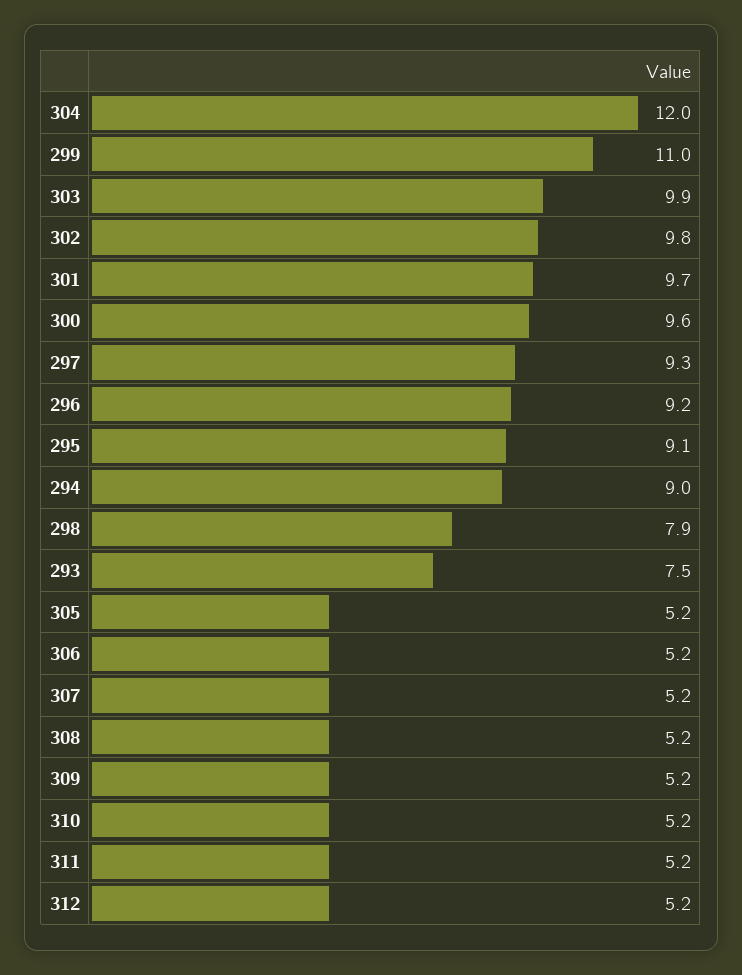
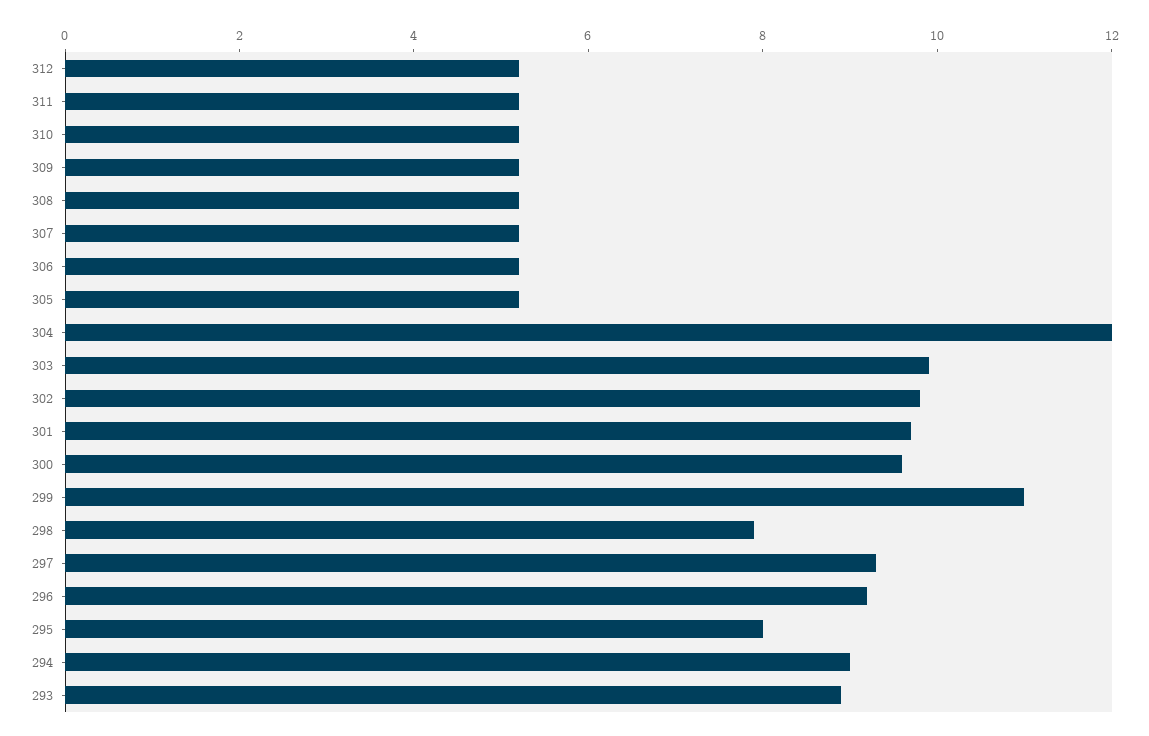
295: 9.1 -> 8
293: 7.5 -> 9

